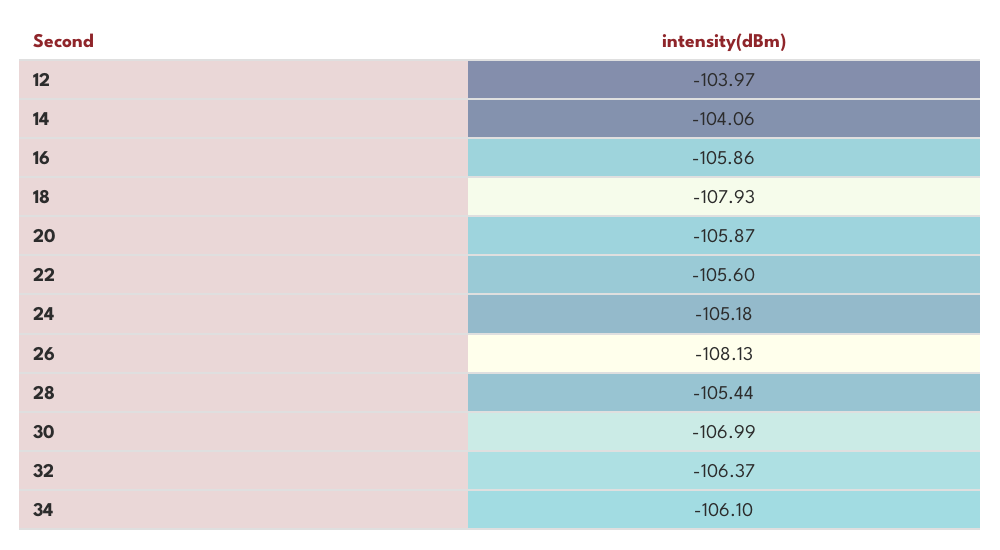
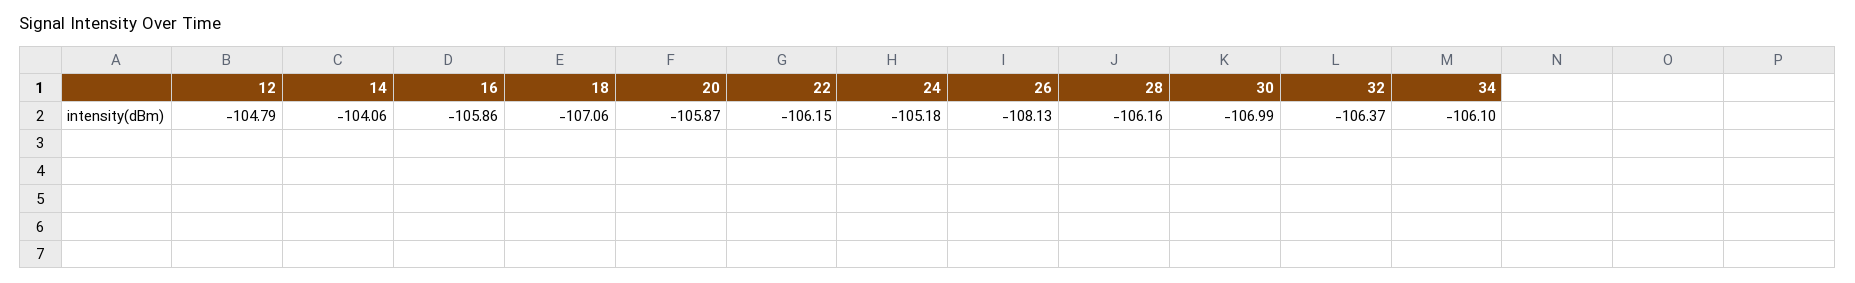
12: -103.97 -> -104.79
18: -107.93 -> -107.06
22: -105.6 -> -106.15
28: -105.44 -> -106.16

